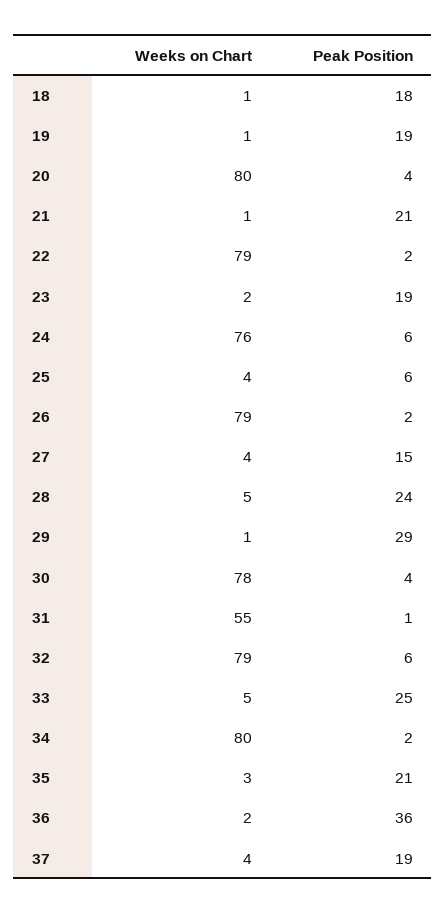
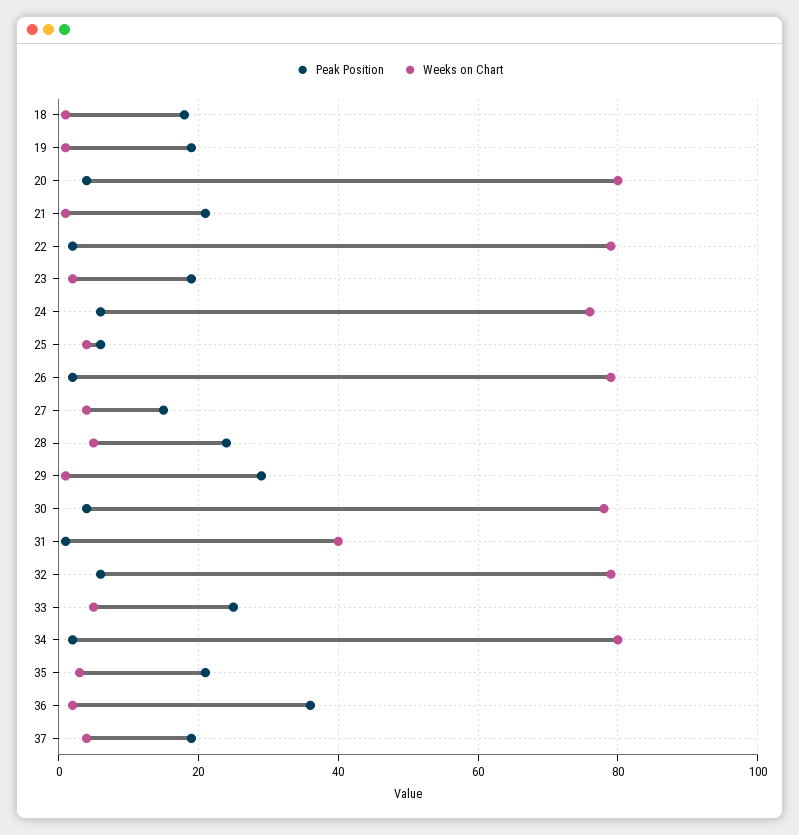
Weeks on Chart, 31: 55 -> 40

